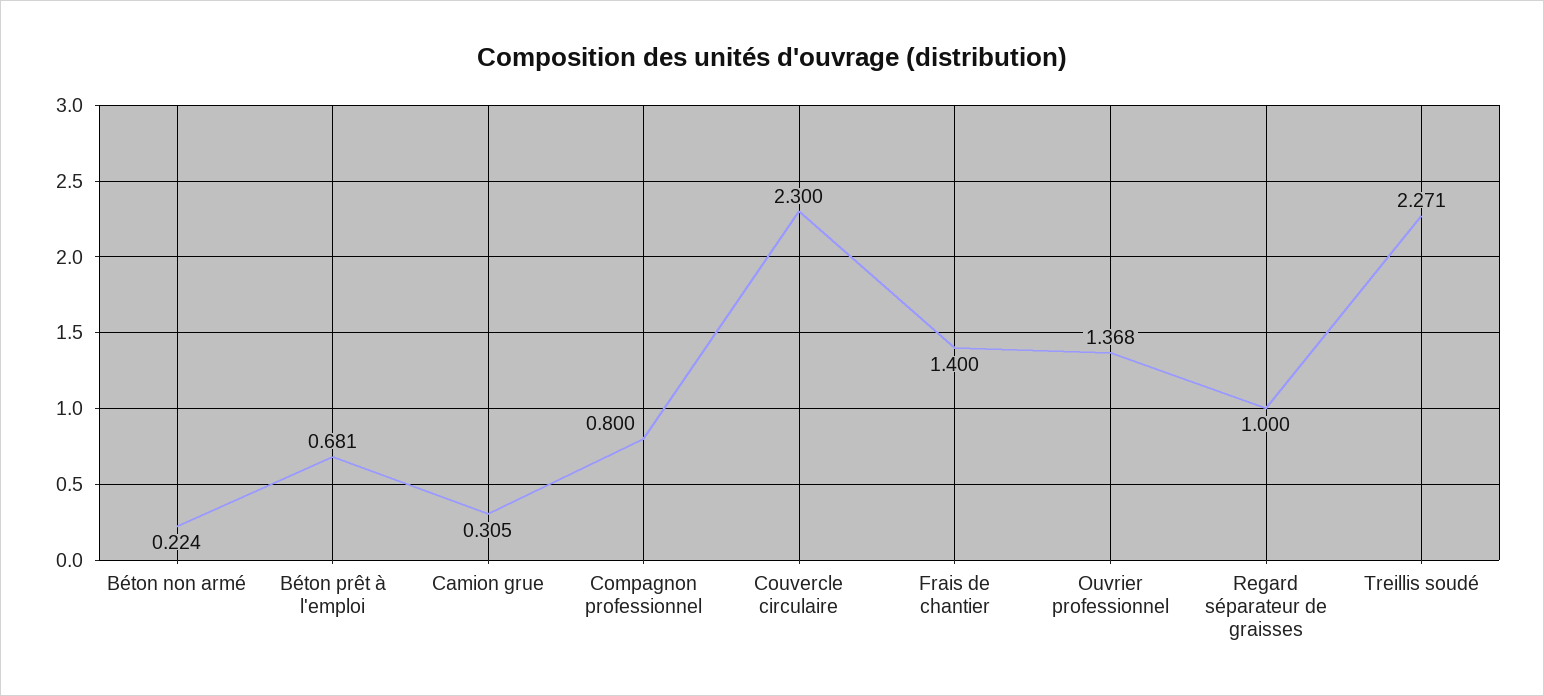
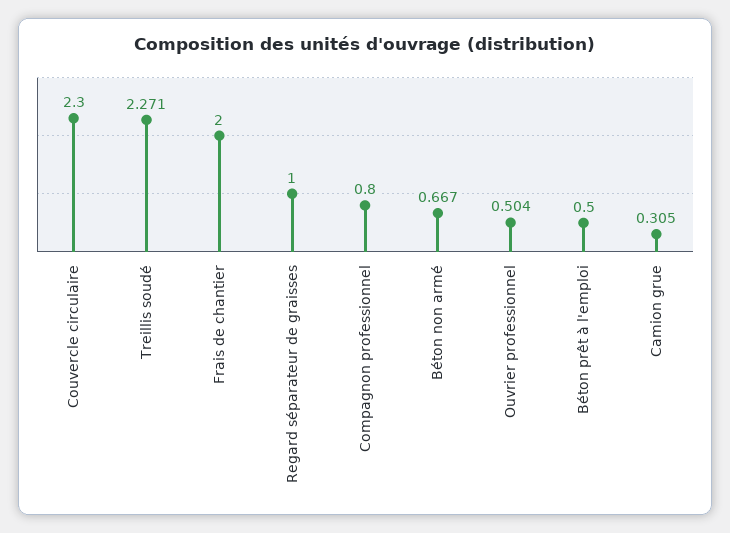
Béton non armé: 0.224 -> 0.667
Béton prêt à l'emploi: 0.681 -> 0.5
Frais de chantier: 1.4 -> 2
Ouvrier professionnel: 1.368 -> 0.504

